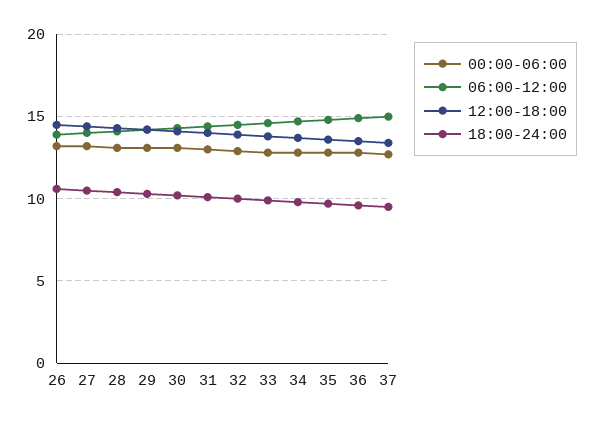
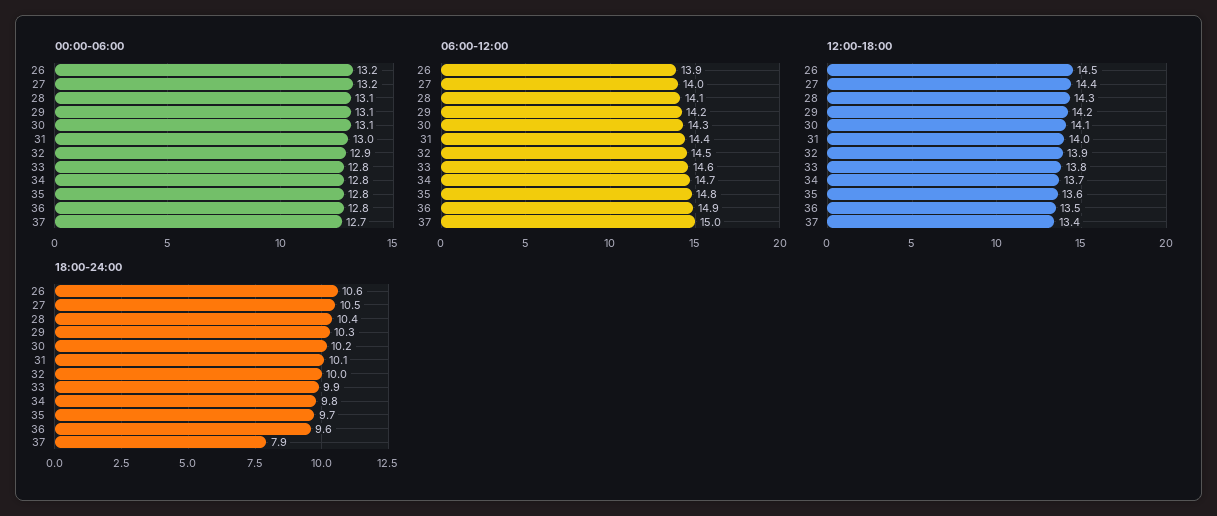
18:00-24:00, 37: 9.5 -> 7.9

